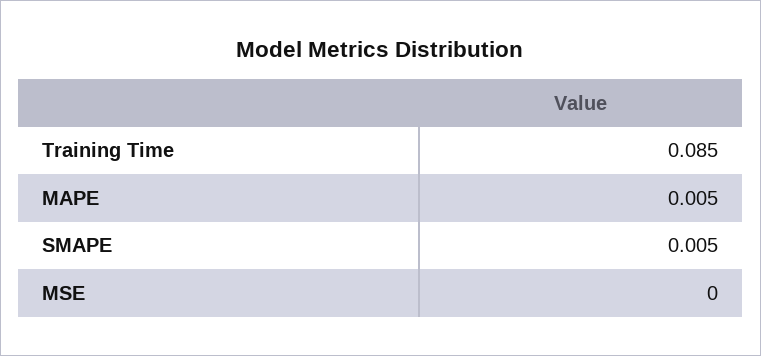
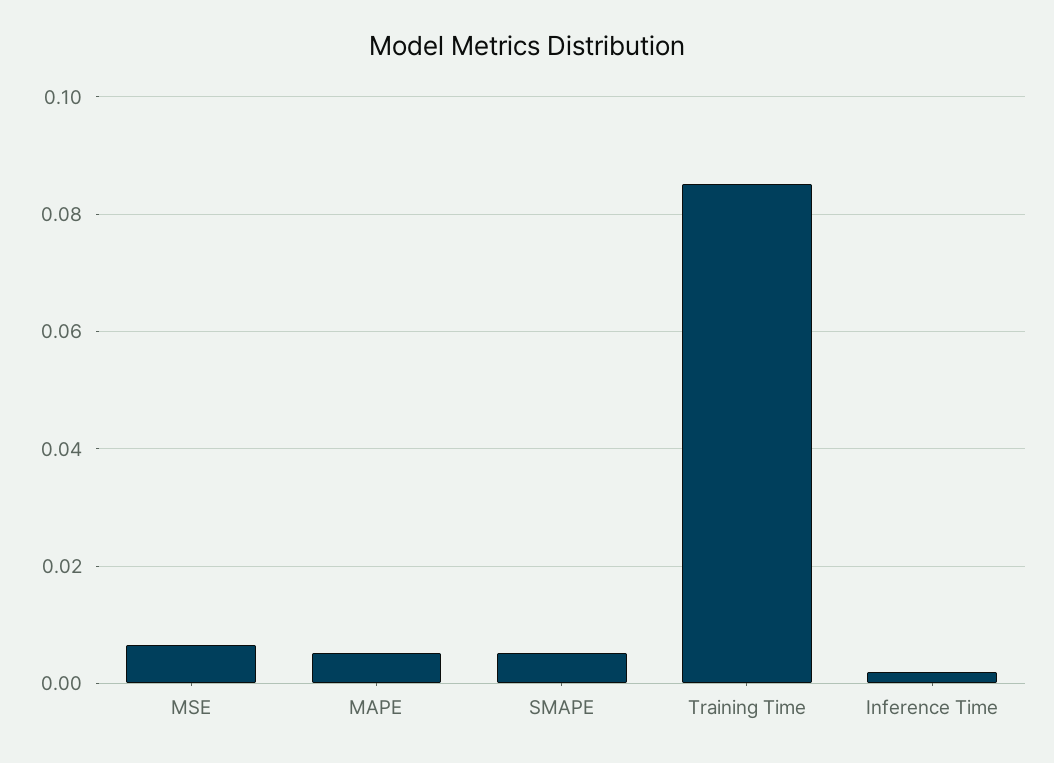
MSE: 0 -> 0.006
Inference Time: none -> 0.002

